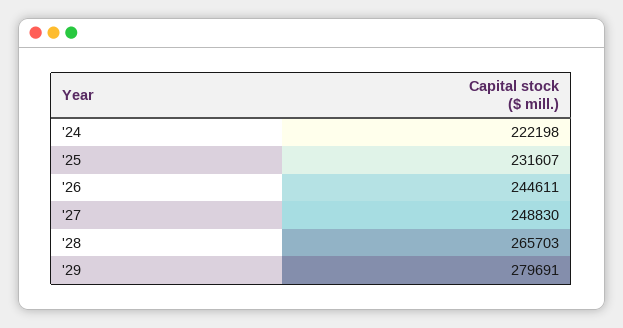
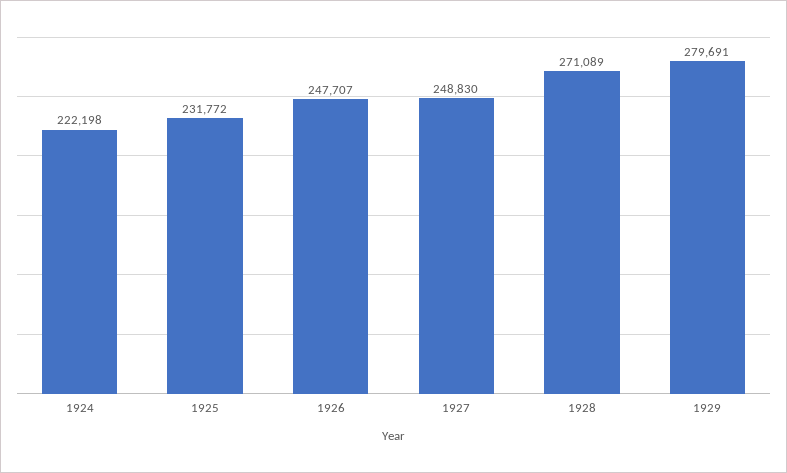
'25: 231607 -> 231772
'26: 244611 -> 247707
'28: 265703 -> 271089

